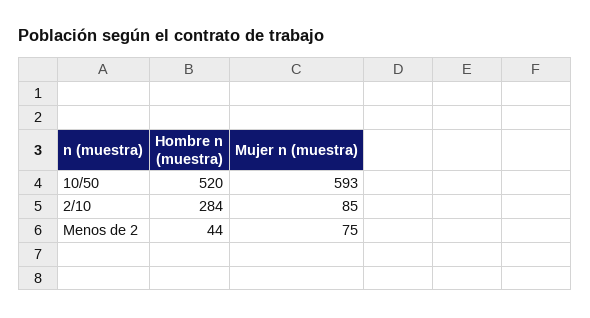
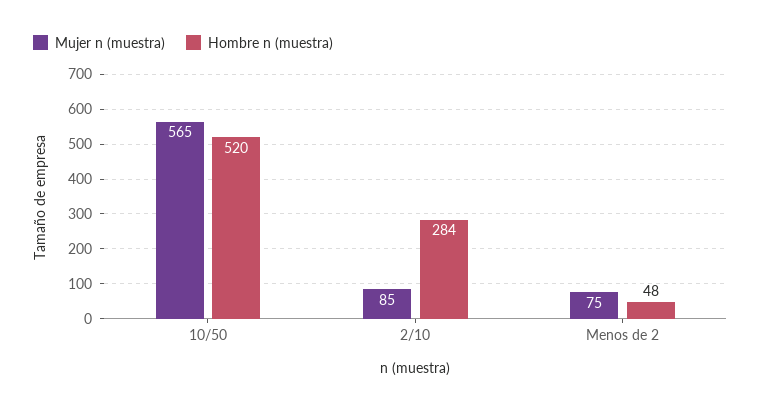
Mujer n (muestra), 10/50: 593 -> 565
Hombre n (muestra), Menos de 2: 44 -> 48

